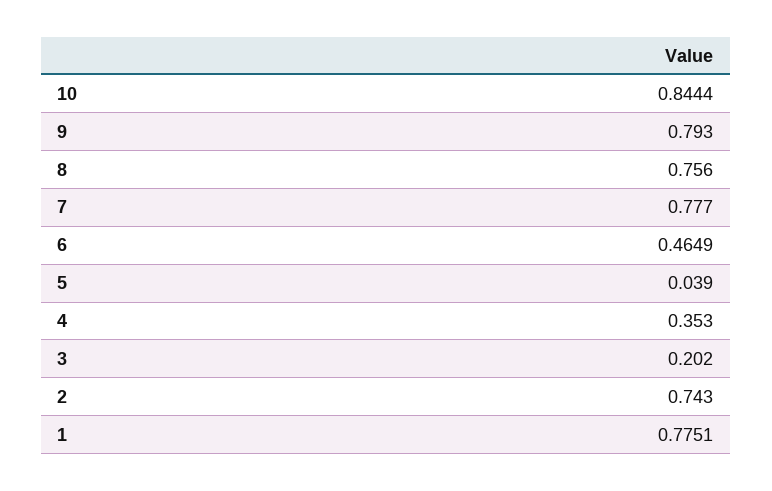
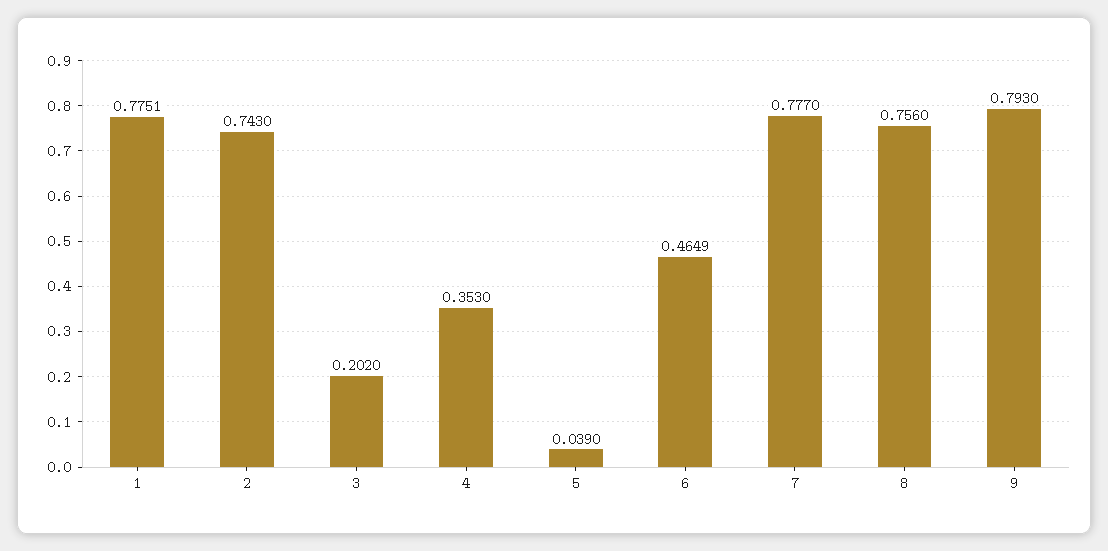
10: 0.8444 -> none

